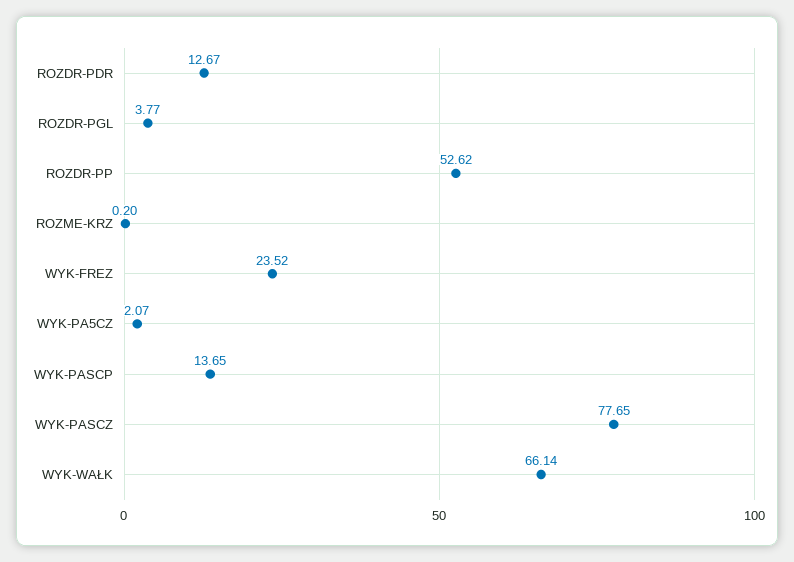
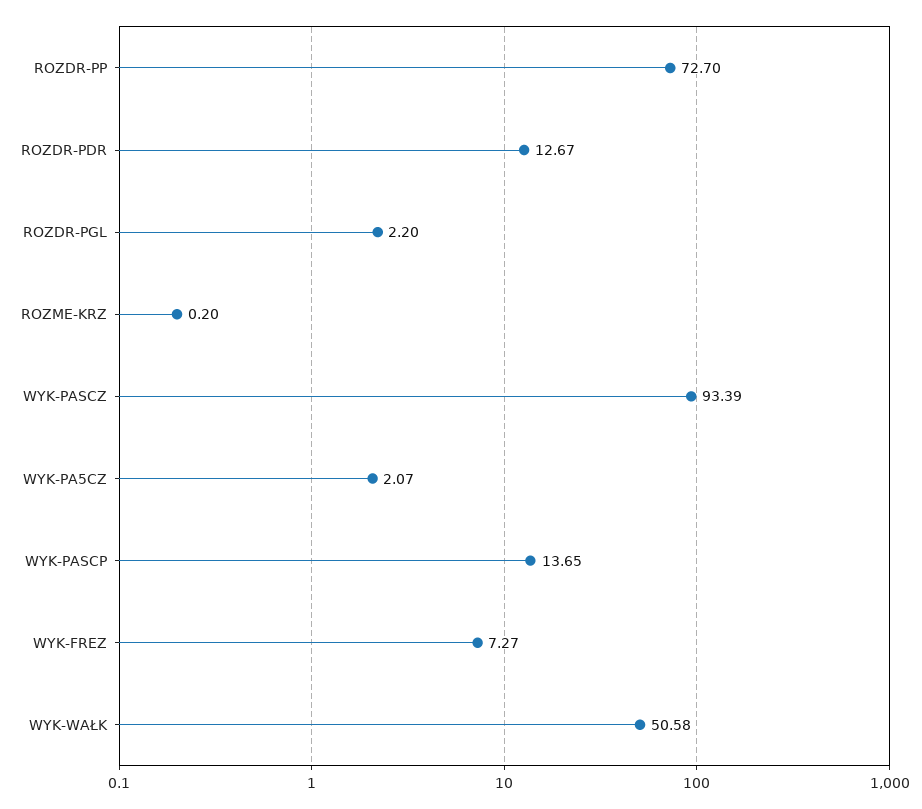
ROZDR-PGL: 3.77 -> 2.2
ROZDR-PP: 52.62 -> 72.7
WYK-FREZ: 23.52 -> 7.27
WYK-PASCZ: 77.65 -> 93.39
WYK-WAŁK: 66.14 -> 50.58

